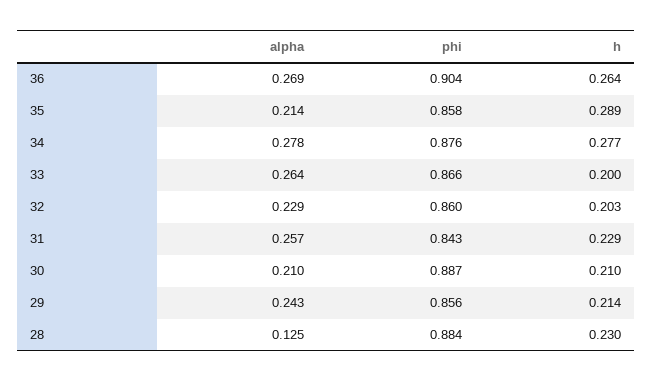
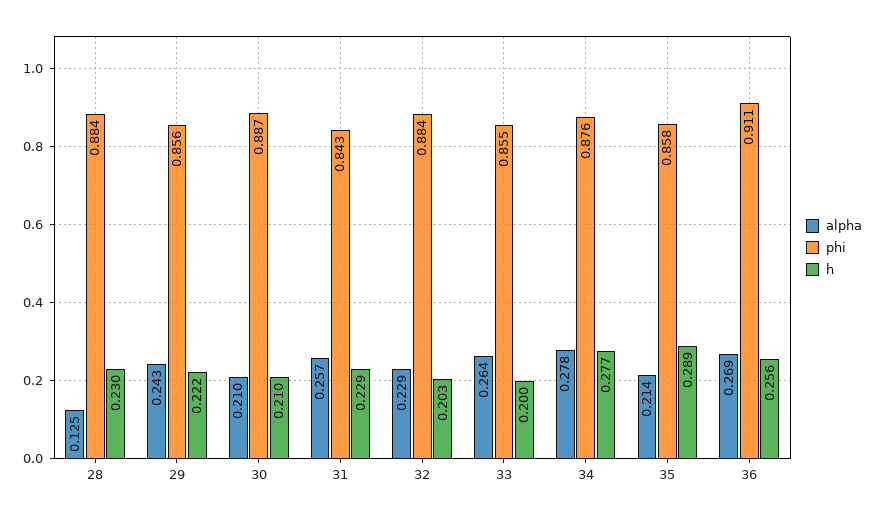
phi, 36: 0.904 -> 0.911
h, 36: 0.264 -> 0.256
phi, 33: 0.866 -> 0.855
phi, 32: 0.86 -> 0.884
h, 29: 0.214 -> 0.222

